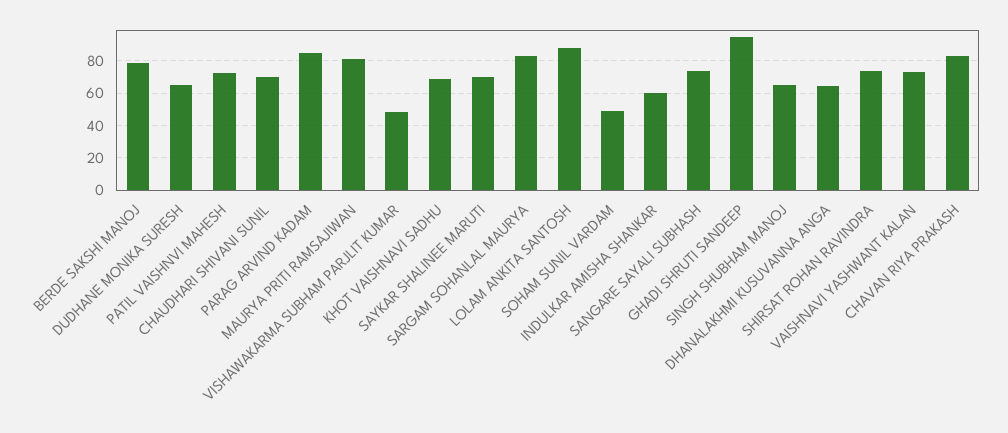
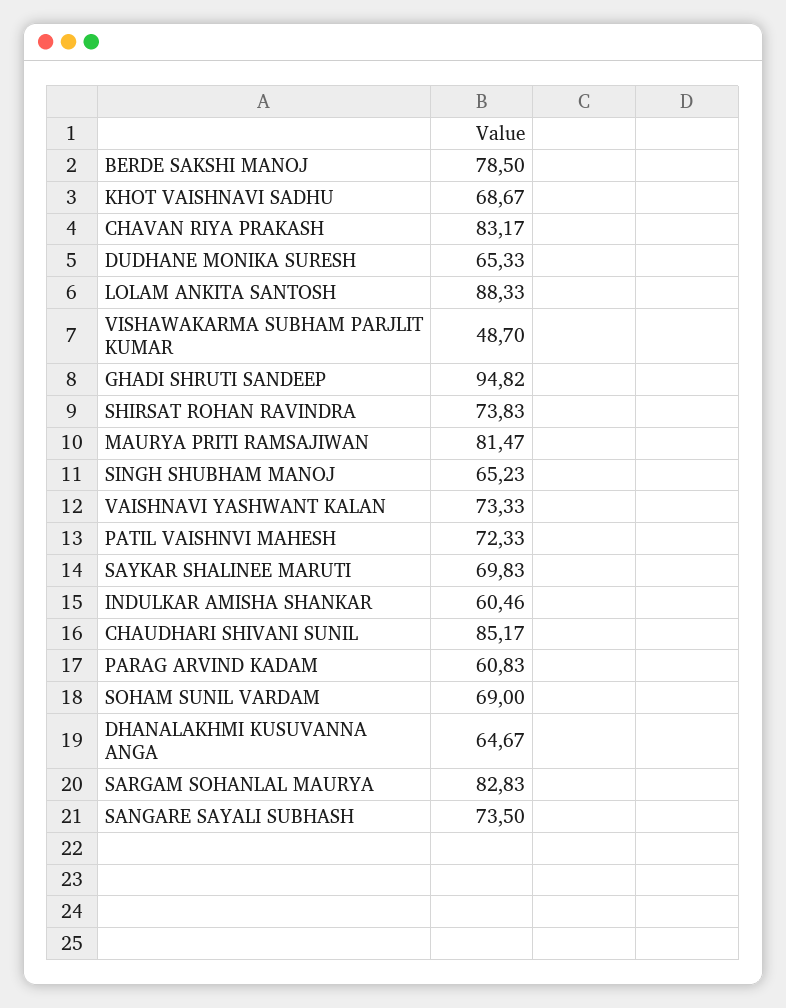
CHAUDHARI SHIVANI SUNIL: 70 -> 85.17
PARAG ARVIND KADAM: 85 -> 60.83
SOHAM SUNIL VARDAM: 50 -> 69

